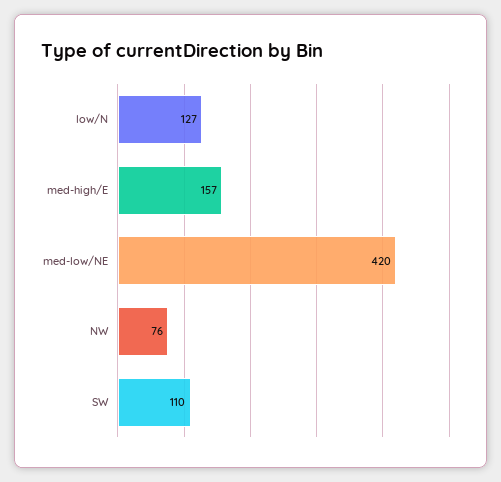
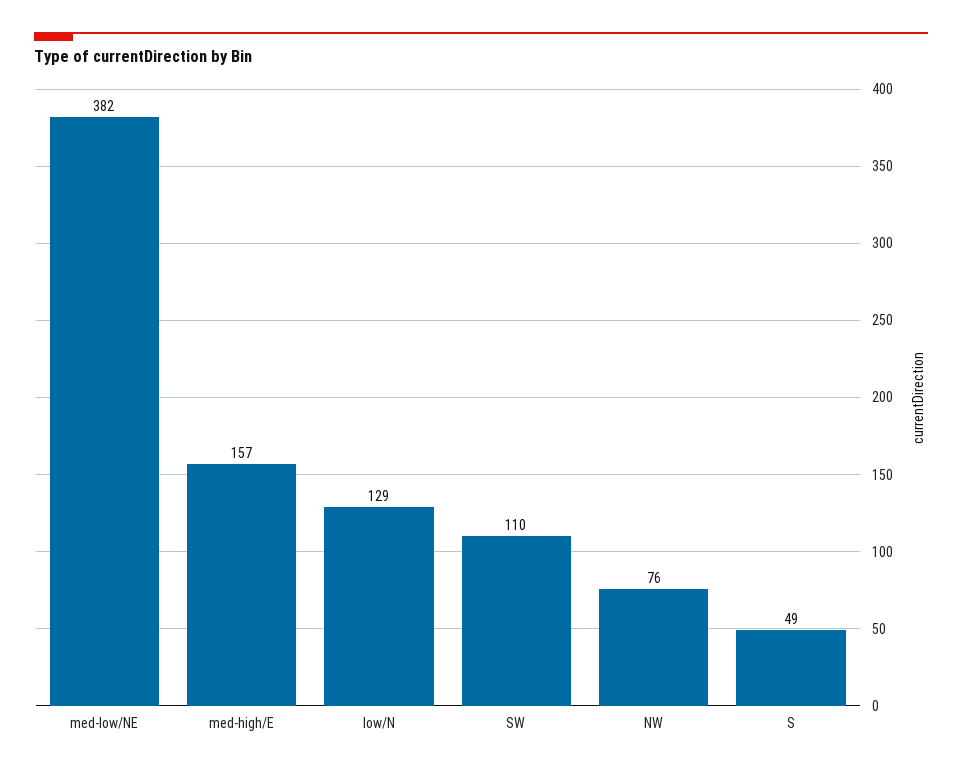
low/N: 127 -> 129
med-low/NE: 420 -> 382
S: none -> 49

